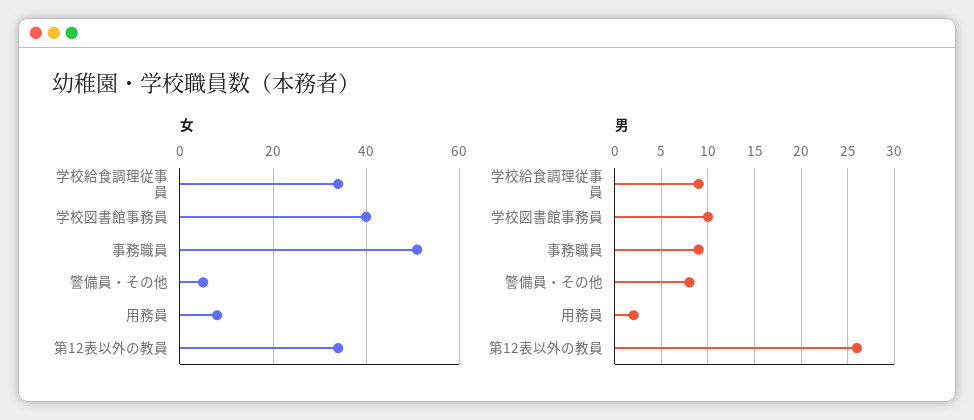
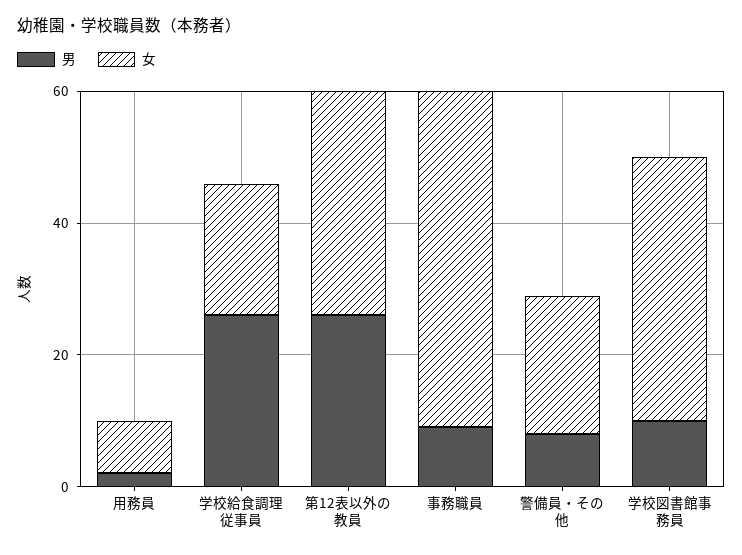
女, 学校給食調理従事員: 35 -> 20
女, 警備員・その他: 5 -> 20
男, 学校給食調理従事員: 9 -> 25

